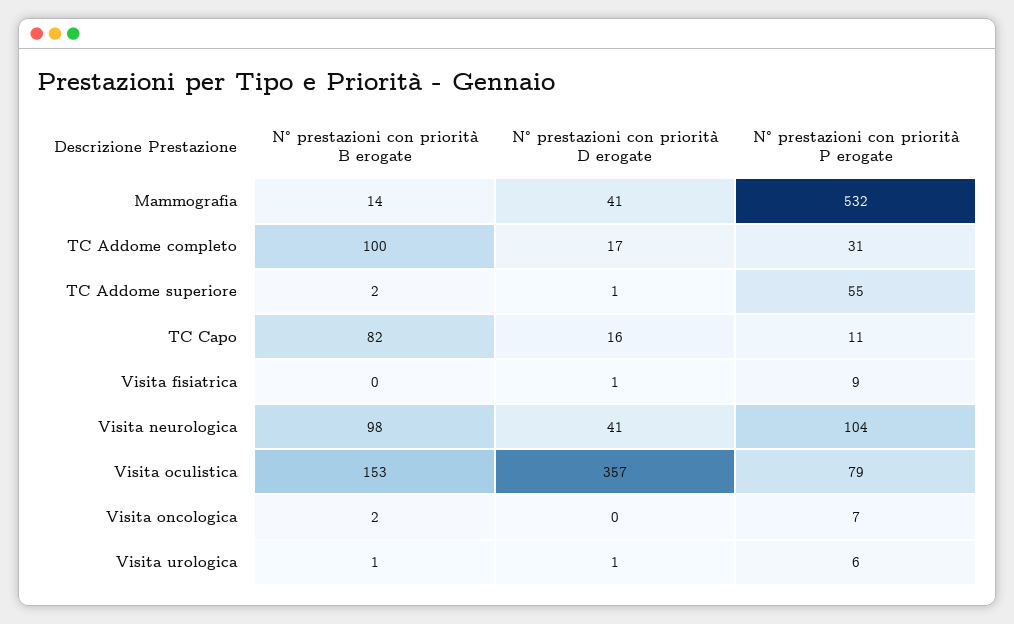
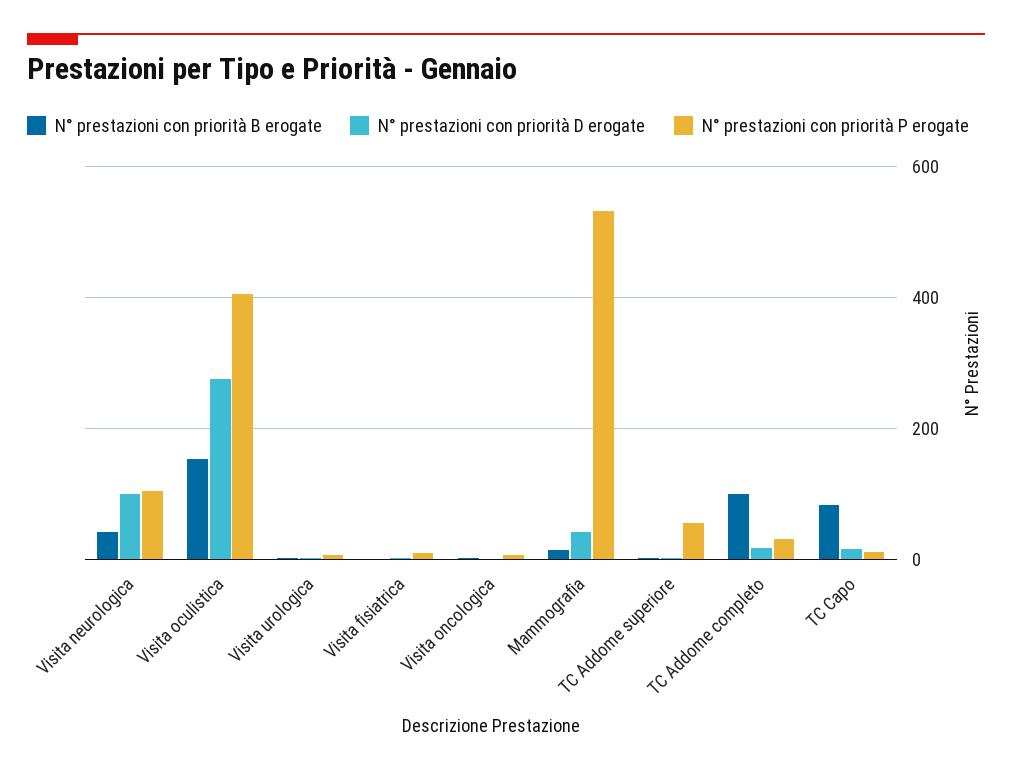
N° prestazioni con priorità B erogate, Visita neurologica: 98 -> 40
N° prestazioni con priorità D erogate, Visita neurologica: 41 -> 100
N° prestazioni con priorità D erogate, Visita oculistica: 357 -> 280
N° prestazioni con priorità P erogate, Visita oculistica: 79 -> 400

